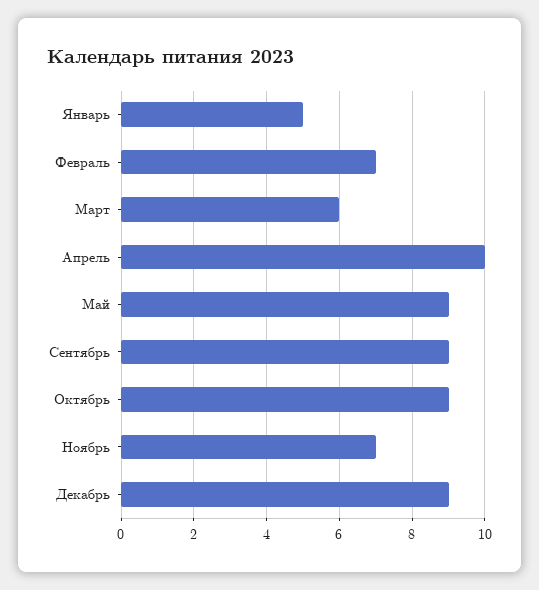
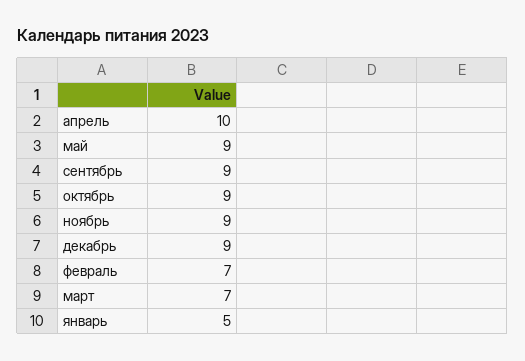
Март: 6 -> 7
Ноябрь: 7 -> 9

